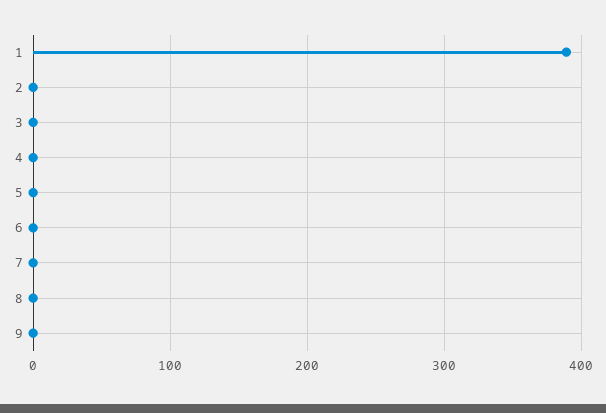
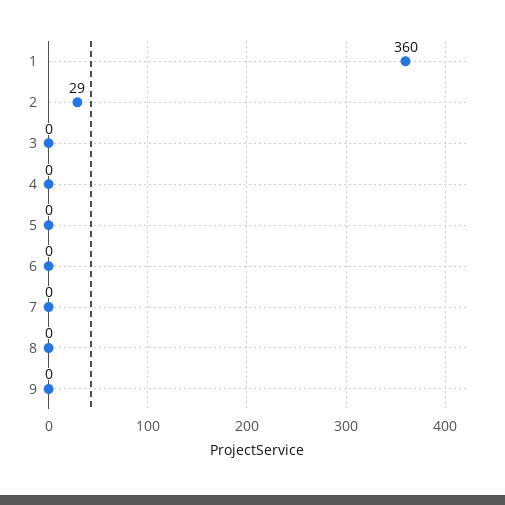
1: 390 -> 360
2: 0 -> 29

